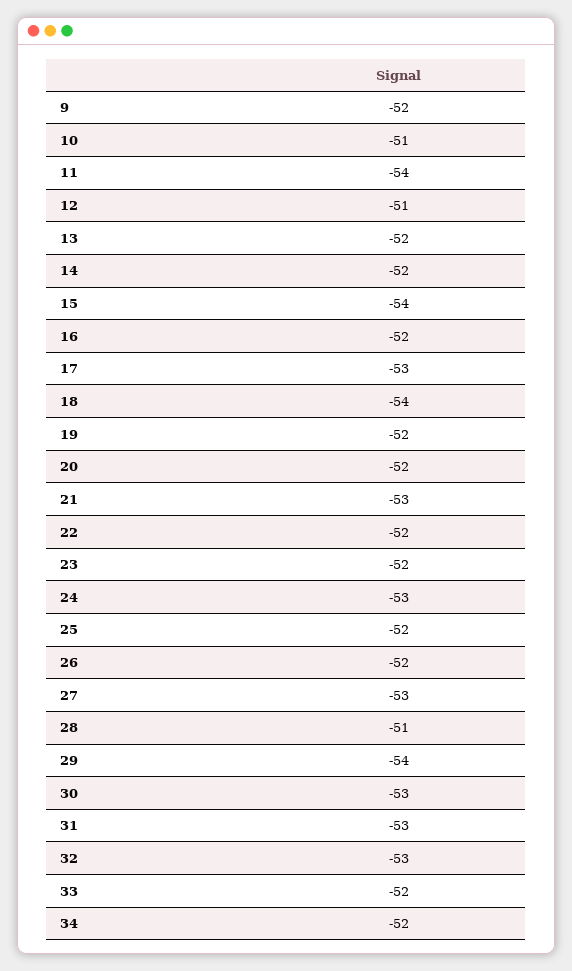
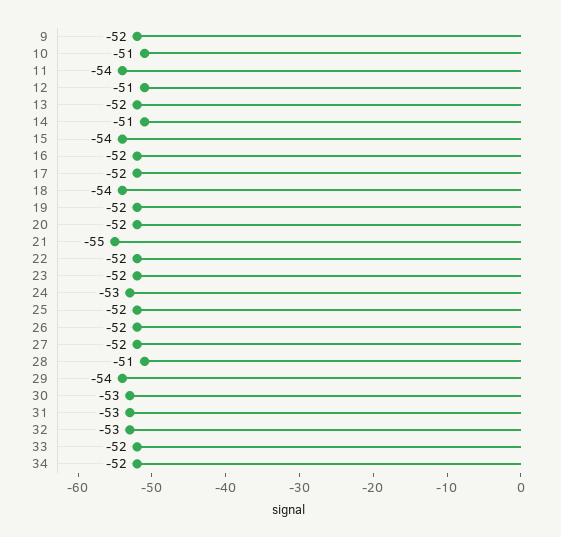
14: -52 -> -51
17: -53 -> -52
21: -53 -> -55
27: -53 -> -52

